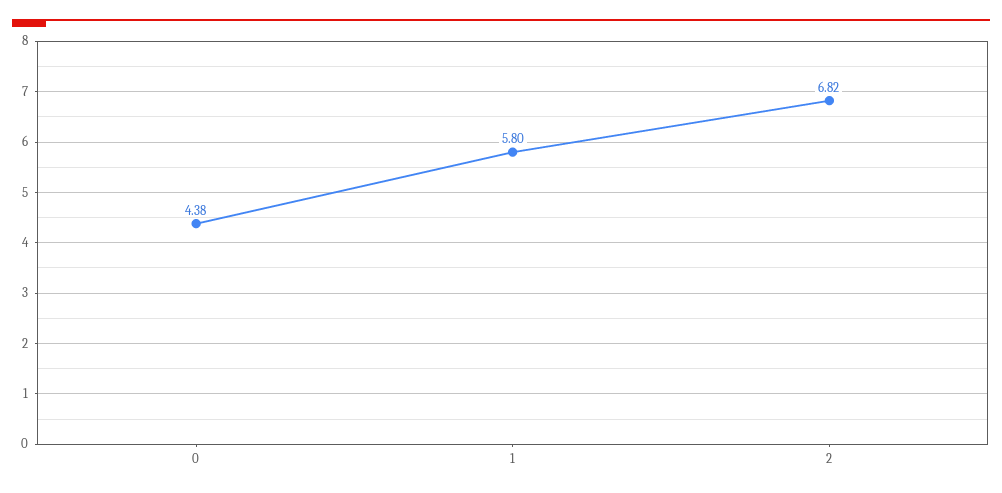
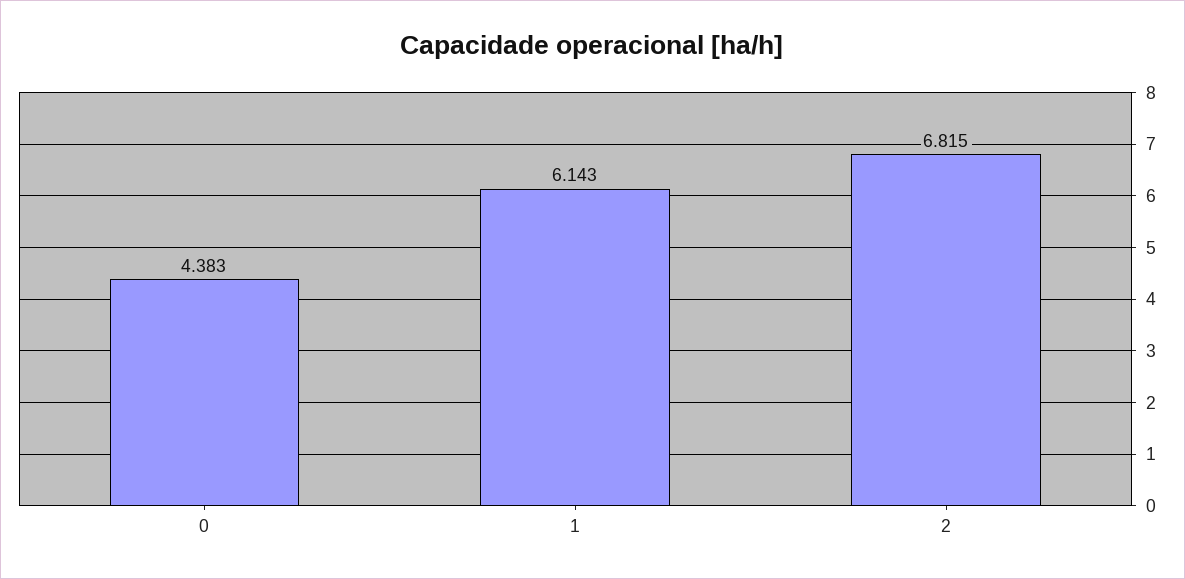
1: 5.8 -> 6.143

